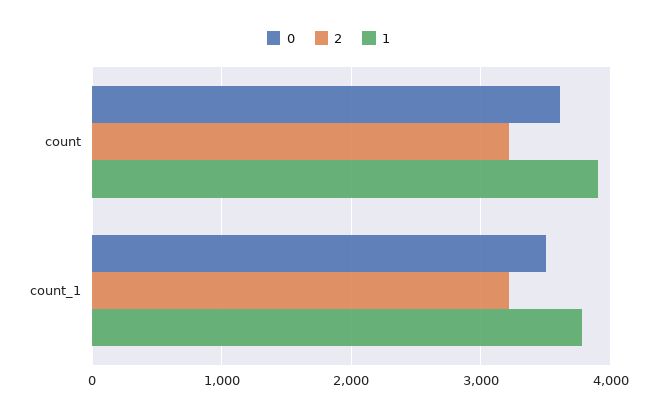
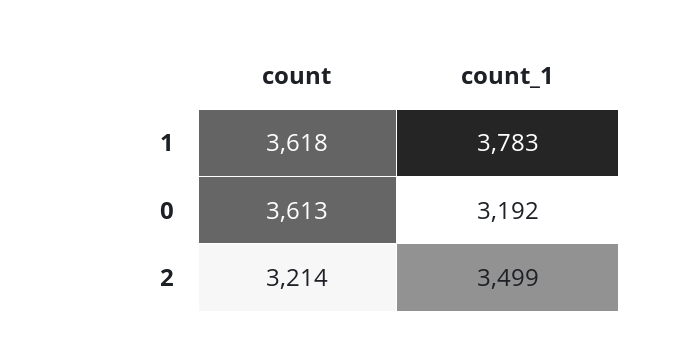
1, count: 3900 -> 3618
0, count_1: 3500 -> 3192
2, count_1: 3200 -> 3499

